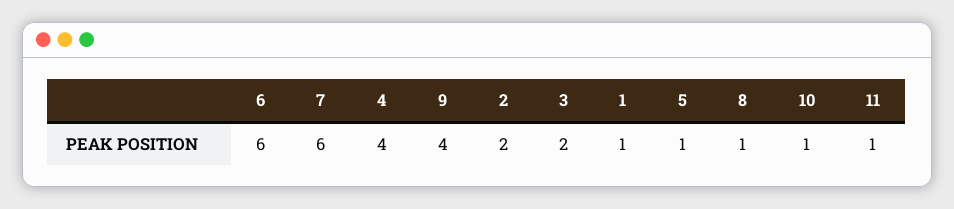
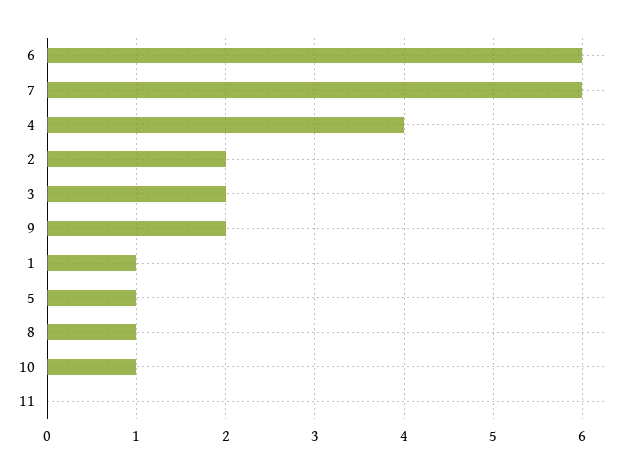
9: 4 -> 2
11: 1 -> 0

